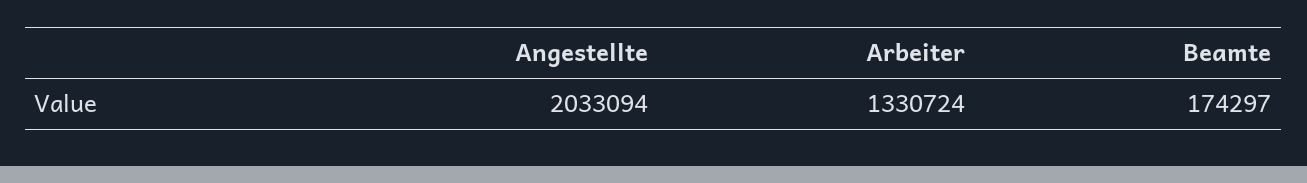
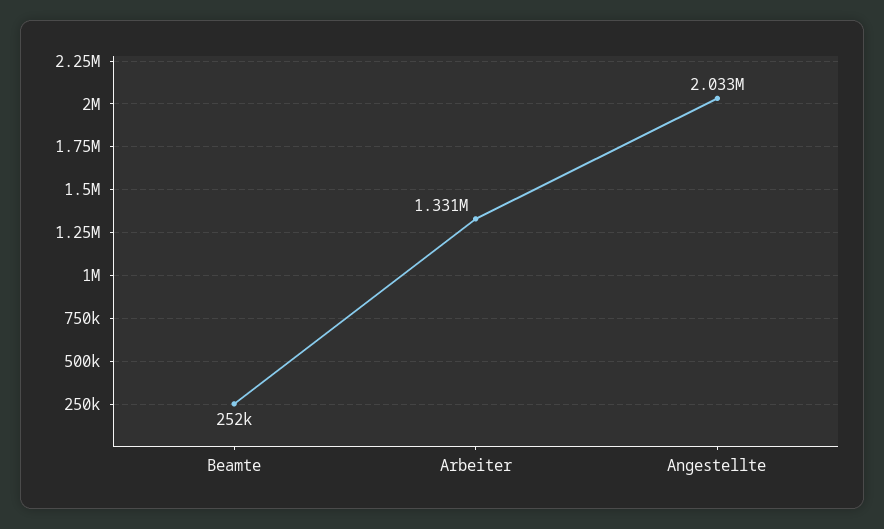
Beamte: 174297 -> 252000

